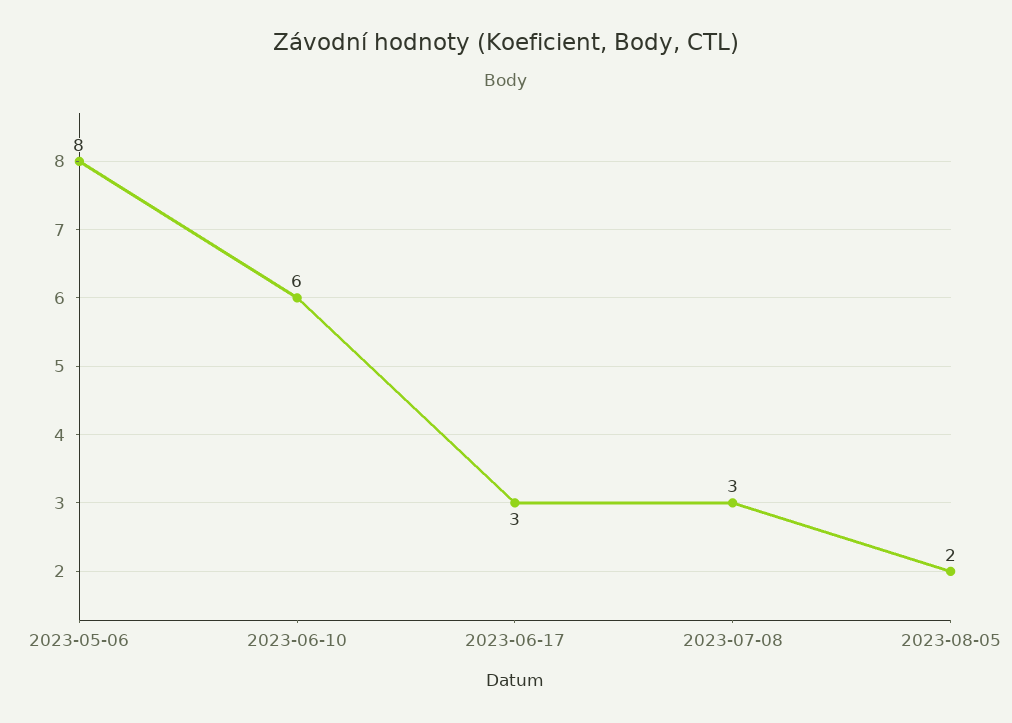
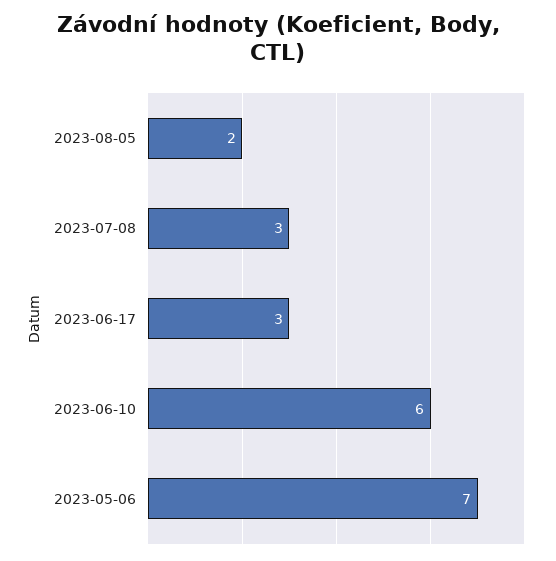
2023-05-06: 8 -> 7

